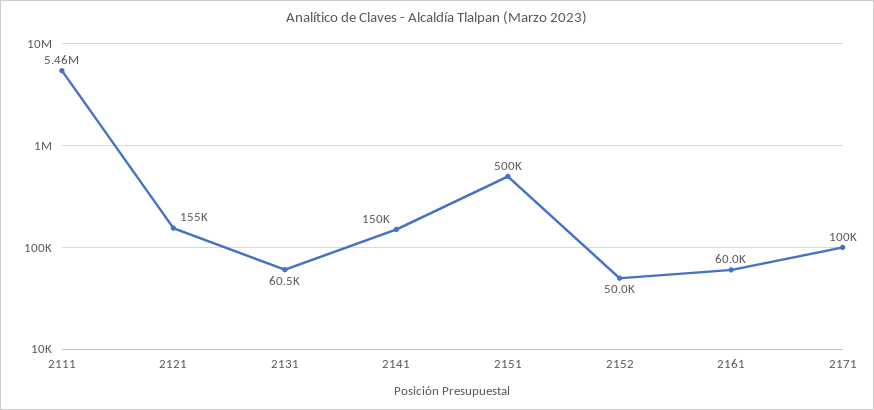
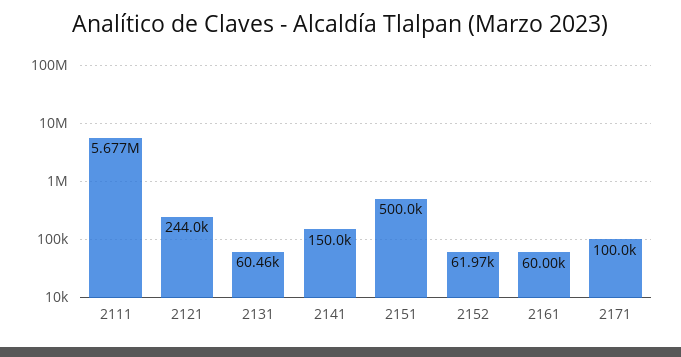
2111: 5460000 -> 5677000
2121: 155000 -> 244000
2152: 50000 -> 61970

